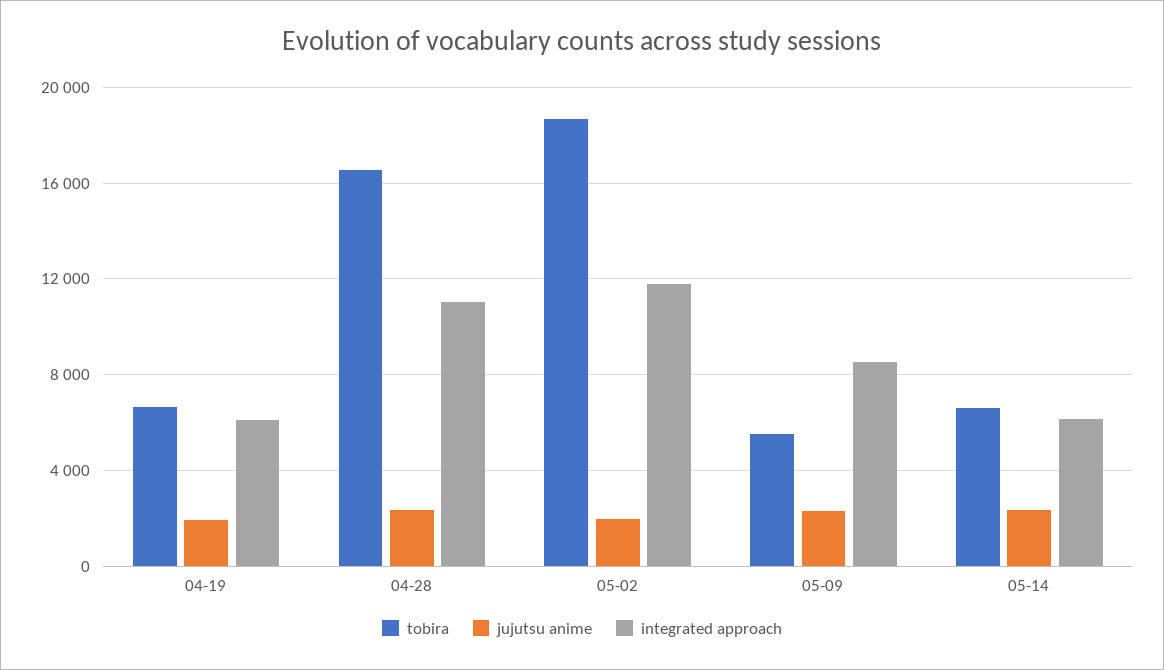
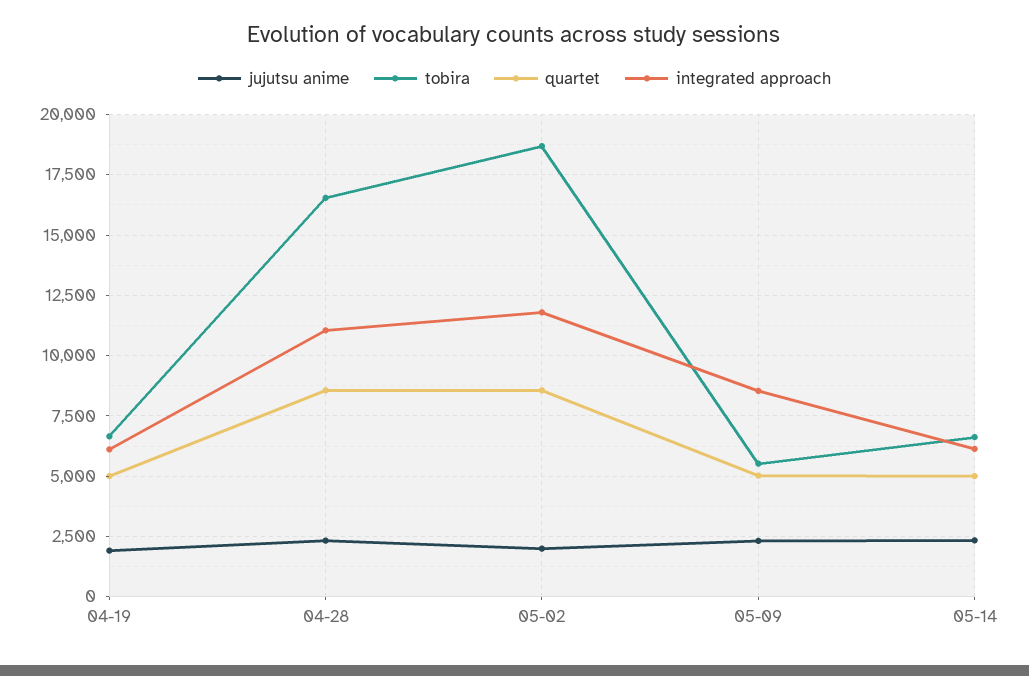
quartet, 04-19: none -> 5000
quartet, 04-28: none -> 8500
quartet, 05-02: none -> 8500
quartet, 05-09: none -> 5000
quartet, 05-14: none -> 5000

